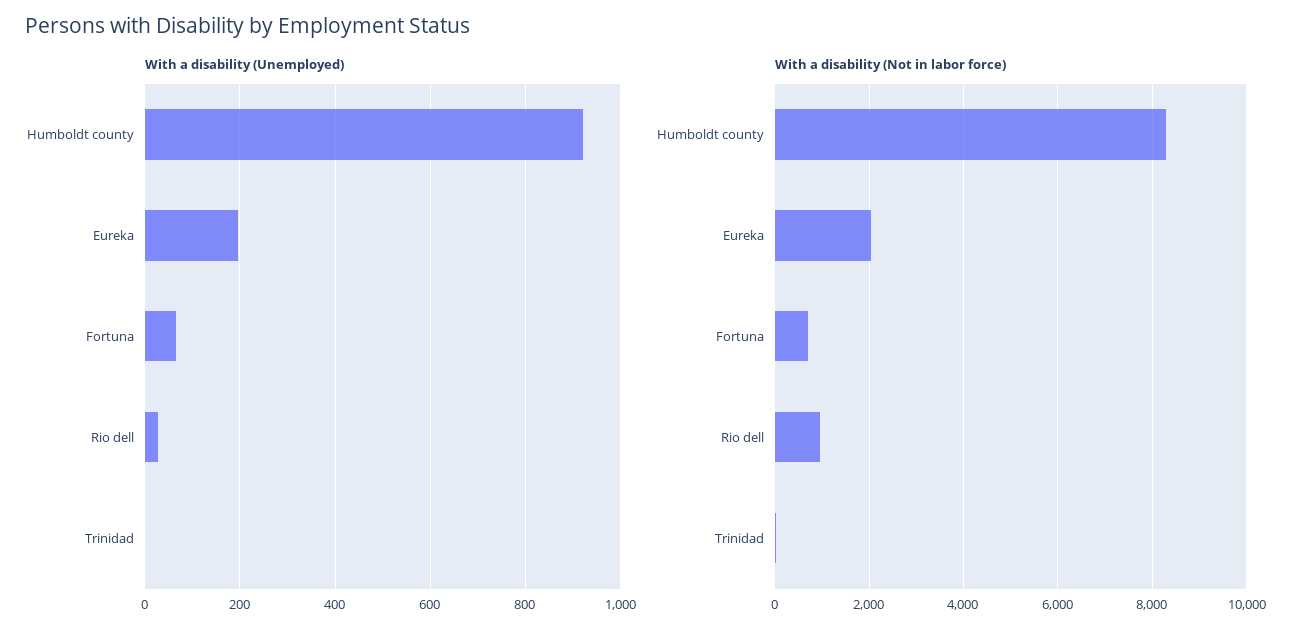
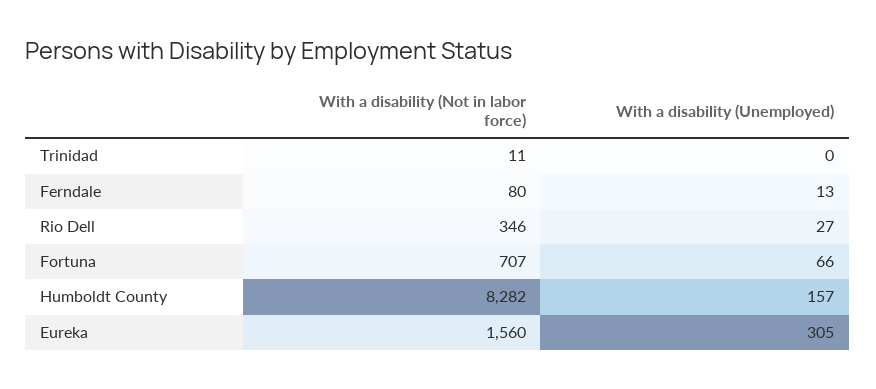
With a disability (Unemployed), Humboldt county: 920 -> 157
With a disability (Unemployed), Eureka: 200 -> 305
With a disability (Not in labor force), Eureka: 2000 -> 1560
With a disability (Not in labor force), Rio dell: 1000 -> 346
With a disability (Not in labor force), Ferndale: none -> 80
With a disability (Unemployed), Ferndale: none -> 13

